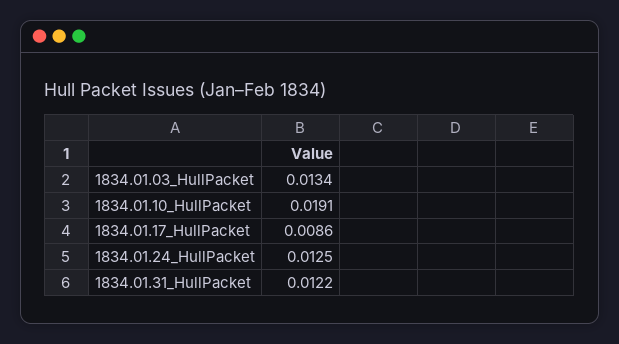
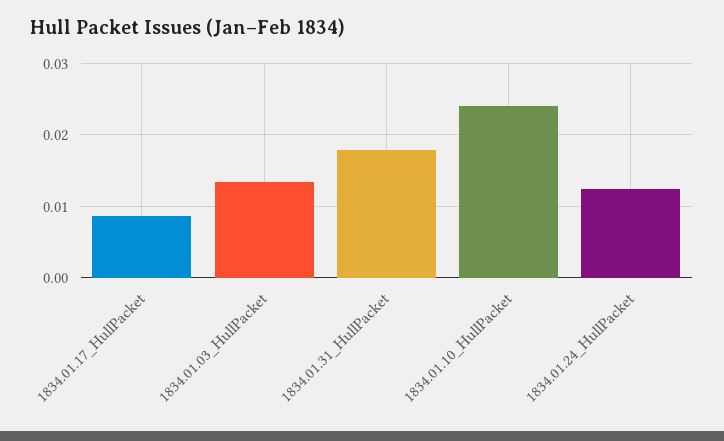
1834.01.10_HullPacket: 0.0191 -> 0.024
1834.01.31_HullPacket: 0.0122 -> 0.018

